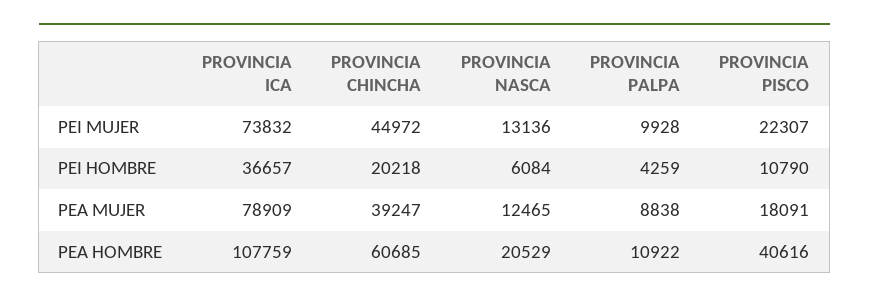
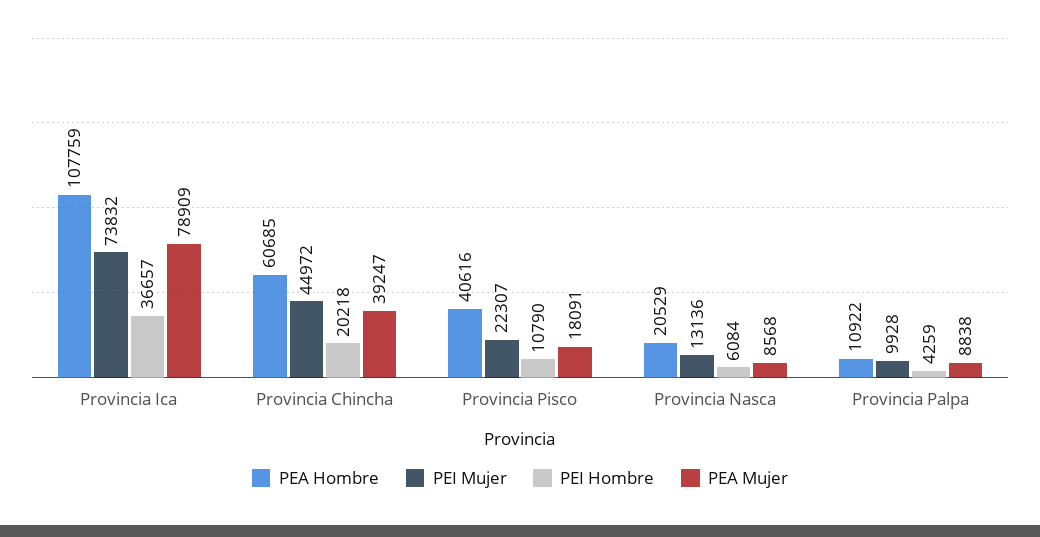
PEA MUJER, PROVINCIA NASCA: 12465 -> 8568

